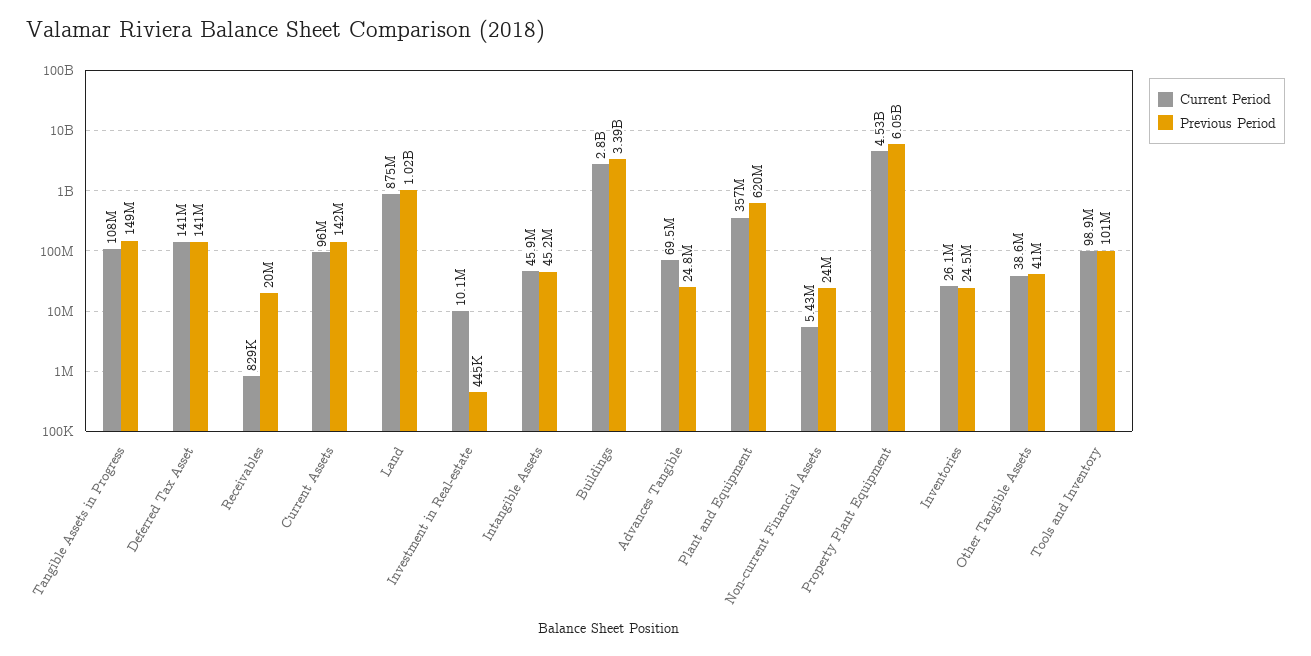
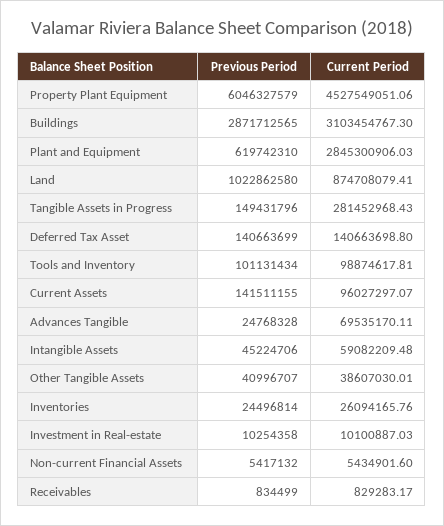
Current Period, Tangible Assets in Progress: 108000000 -> 281452968.43
Previous Period, Receivables: 20000000 -> 834499
Previous Period, Investment in Real-estate: 445000 -> 10254358
Current Period, Intangible Assets: 45900000 -> 59082209.48
Current Period, Buildings: 2800000000 -> 3103454767.3
Previous Period, Buildings: 3390000000 -> 2871712565
Current Period, Plant and Equipment: 357000000 -> 2845300906.03
Previous Period, Non-current Financial Assets: 24000000 -> 5417132

